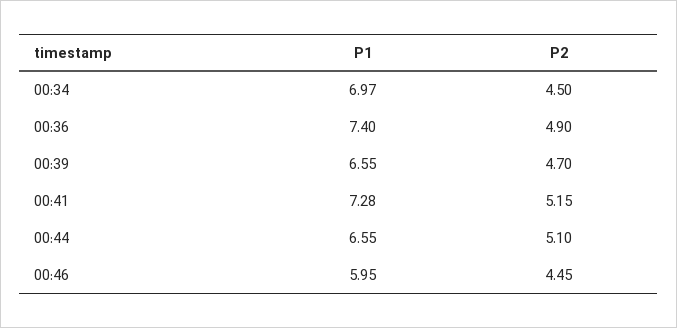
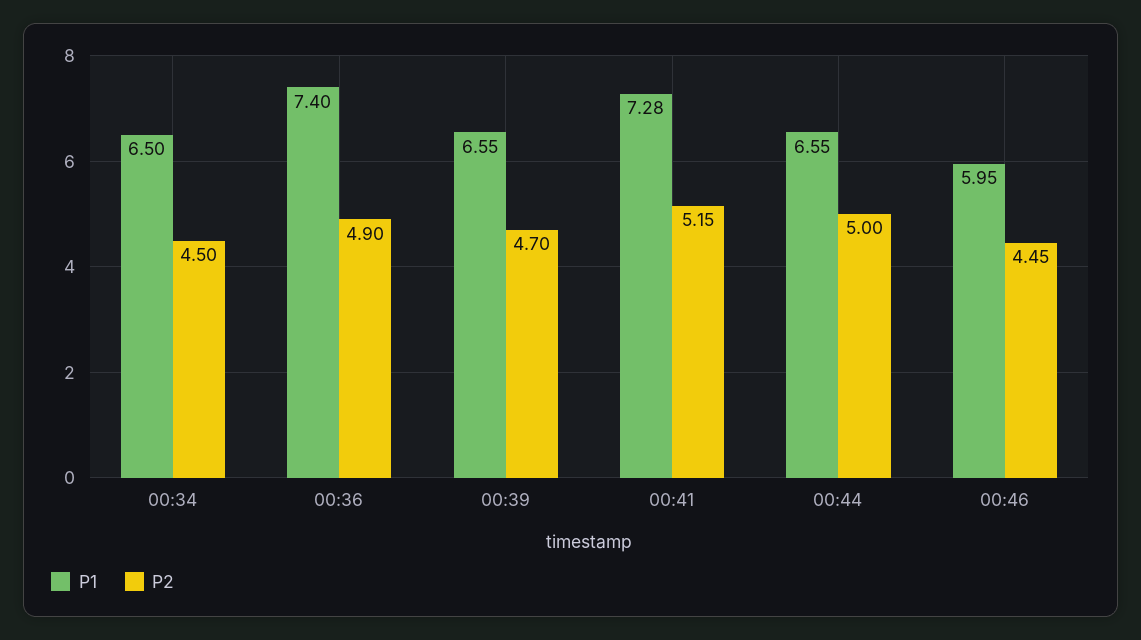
P1, 00:34: 6.97 -> 6.5
P2, 00:44: 5.1 -> 5

